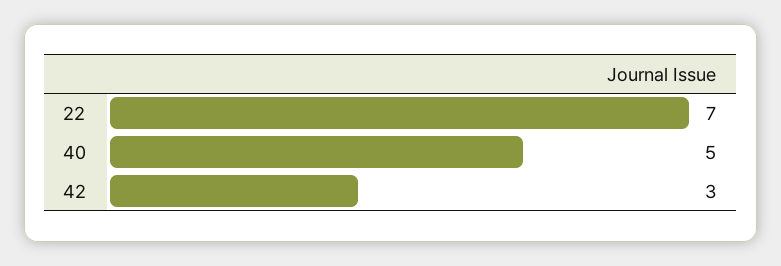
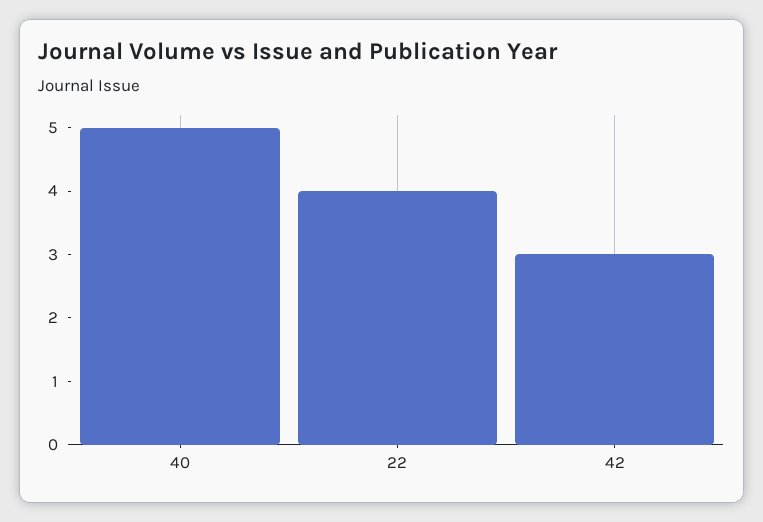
22: 7 -> 4

